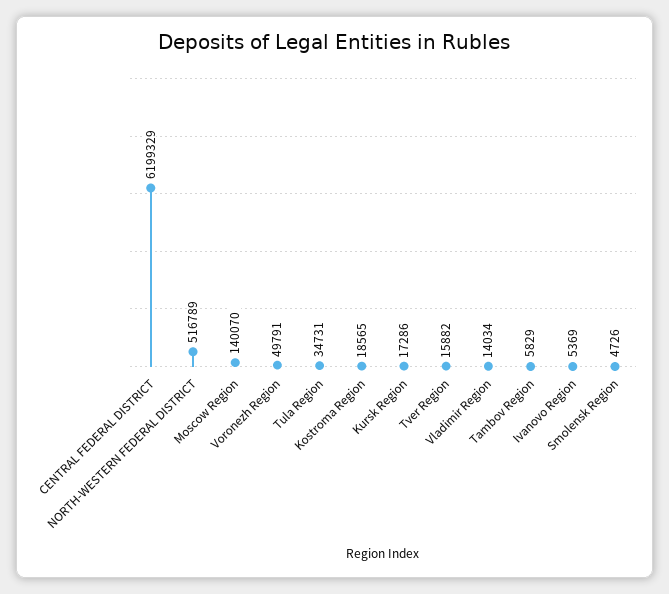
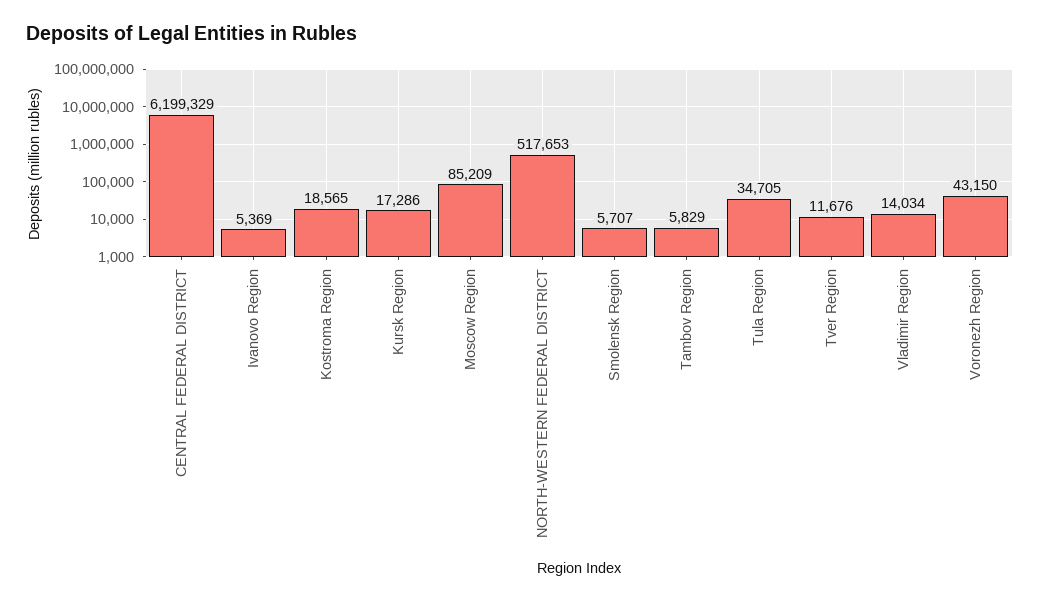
NORTH-WESTERN FEDERAL DISTRICT: 516789 -> 517653
Moscow Region: 140070 -> 85209
Voronezh Region: 49791 -> 43150
Tula Region: 34731 -> 34705
Tver Region: 15882 -> 11676
Smolensk Region: 4726 -> 5707

